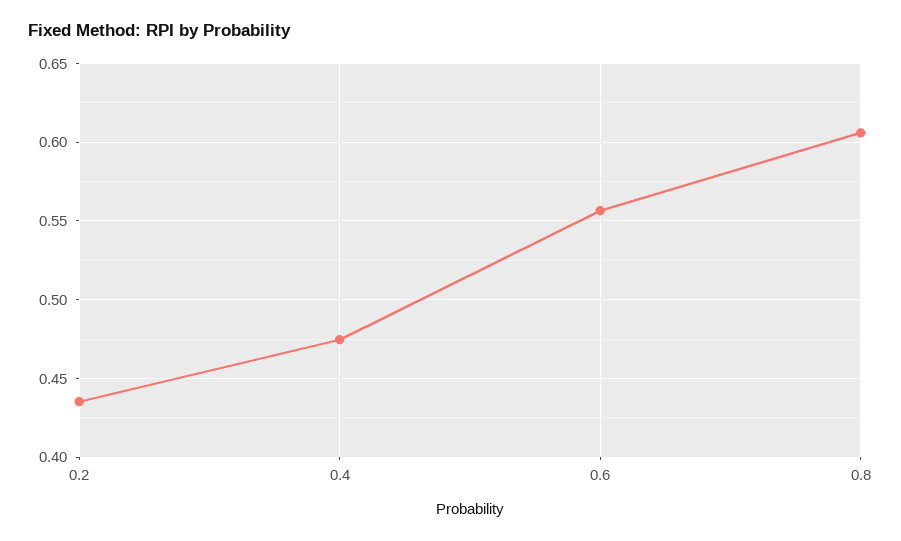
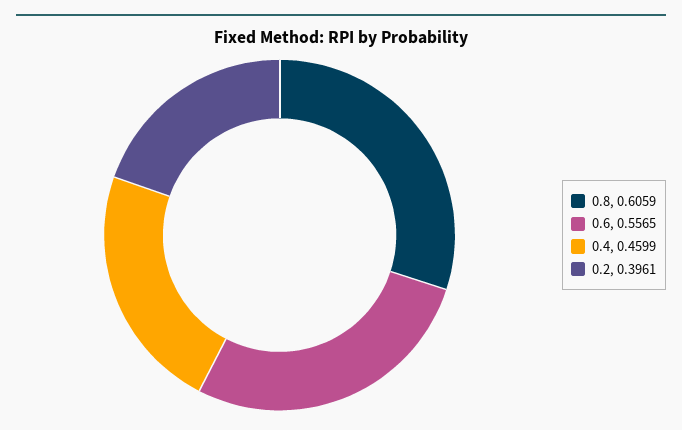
0.2: 0.435 -> 0.3961
0.4: 0.475 -> 0.4599

